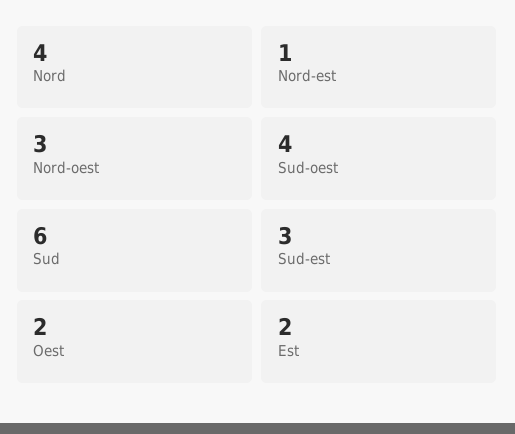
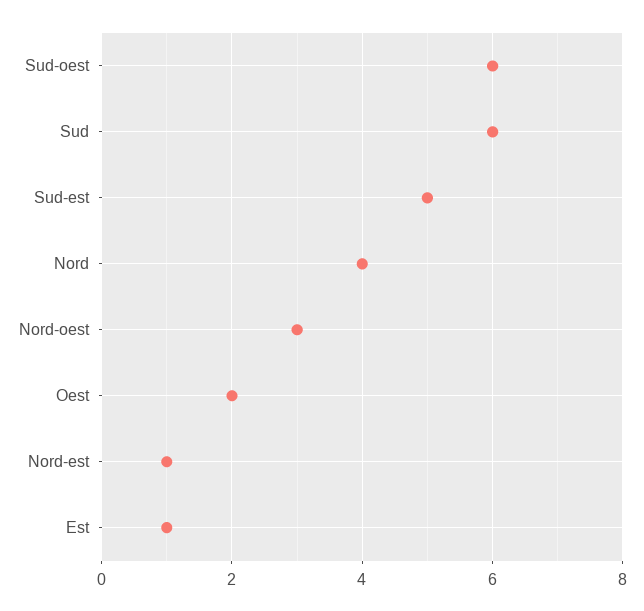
Sud-oest: 4 -> 6
Sud-est: 3 -> 5
Est: 2 -> 1

